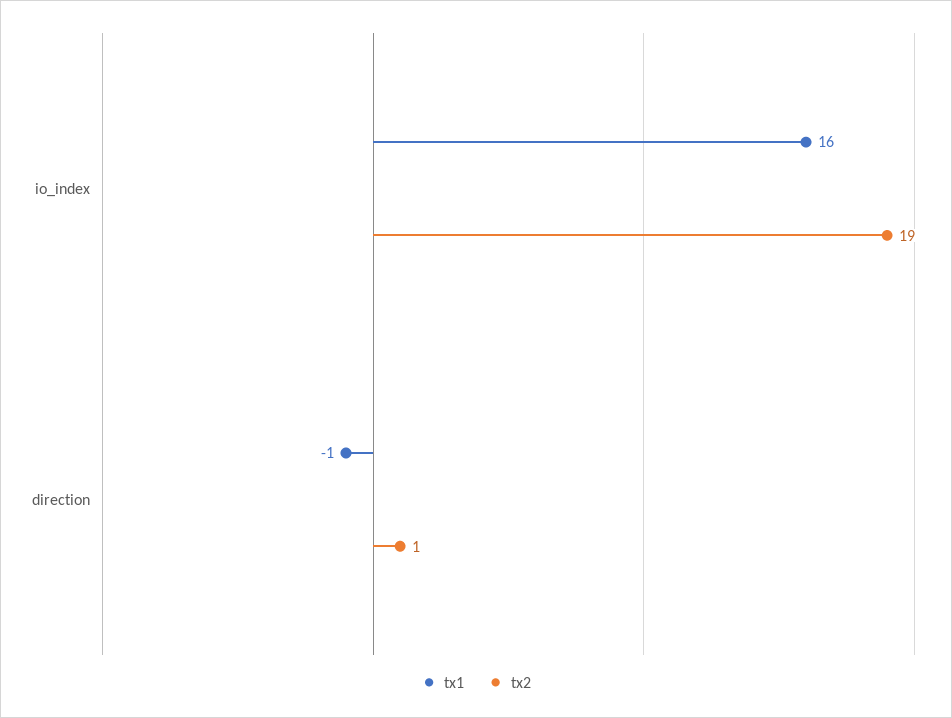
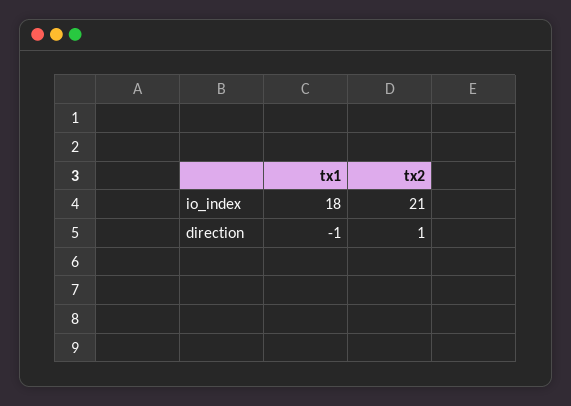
tx1, io_index: 16 -> 18
tx2, io_index: 19 -> 21

